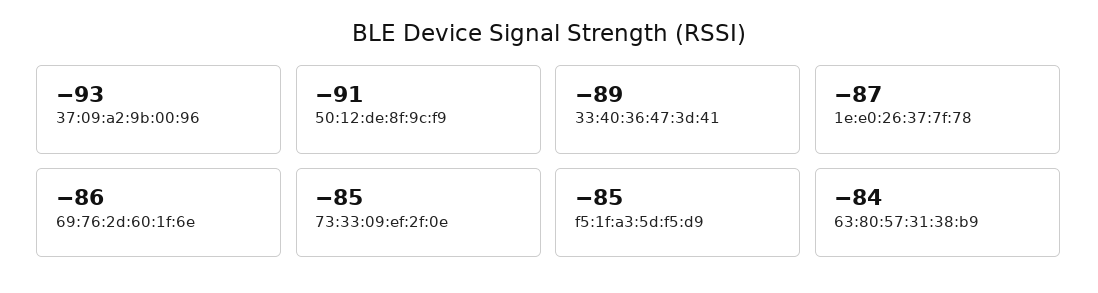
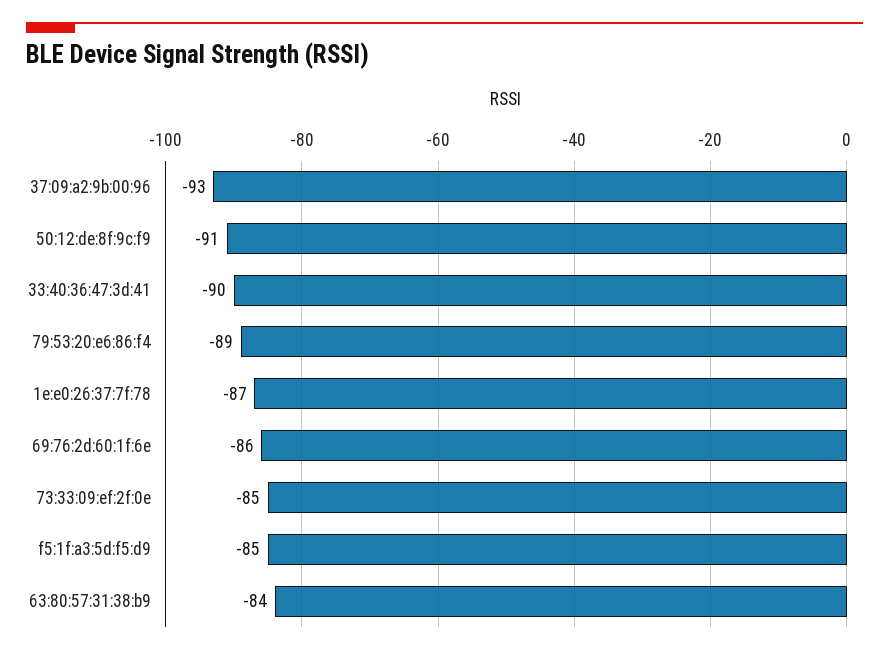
33:40:36:47:3d:41: -89 -> -90
79:53:20:e6:86:f4: none -> -89

